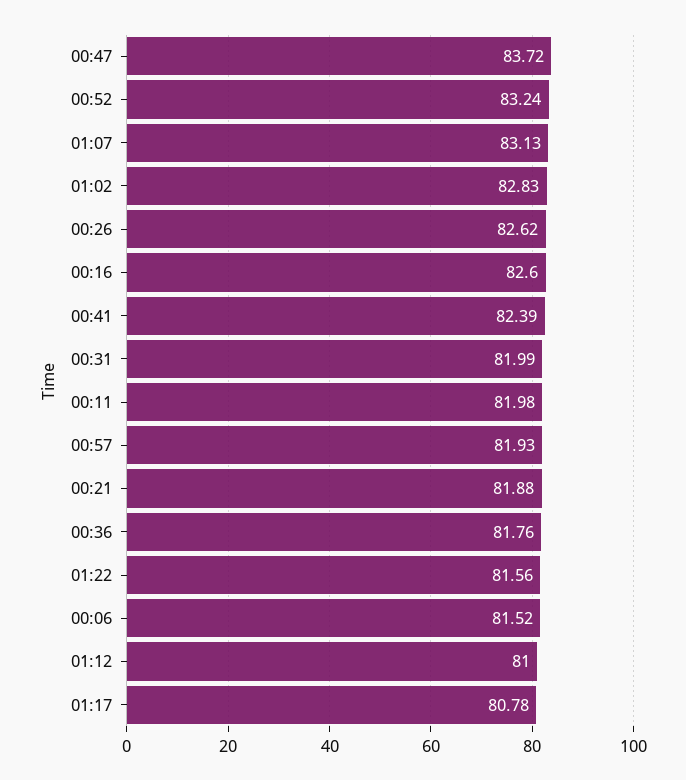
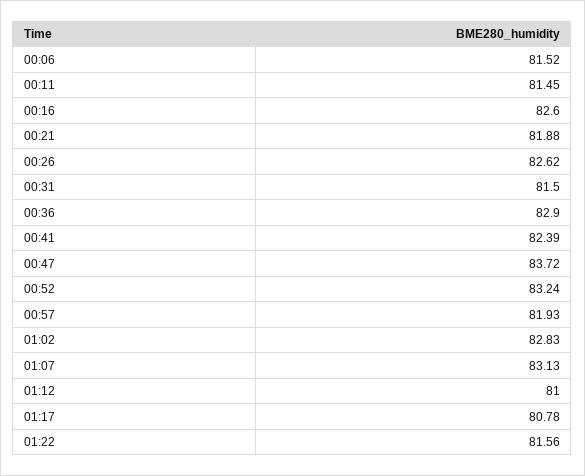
00:31: 81.99 -> 81.5
00:11: 81.98 -> 81.45
00:36: 81.76 -> 82.9

